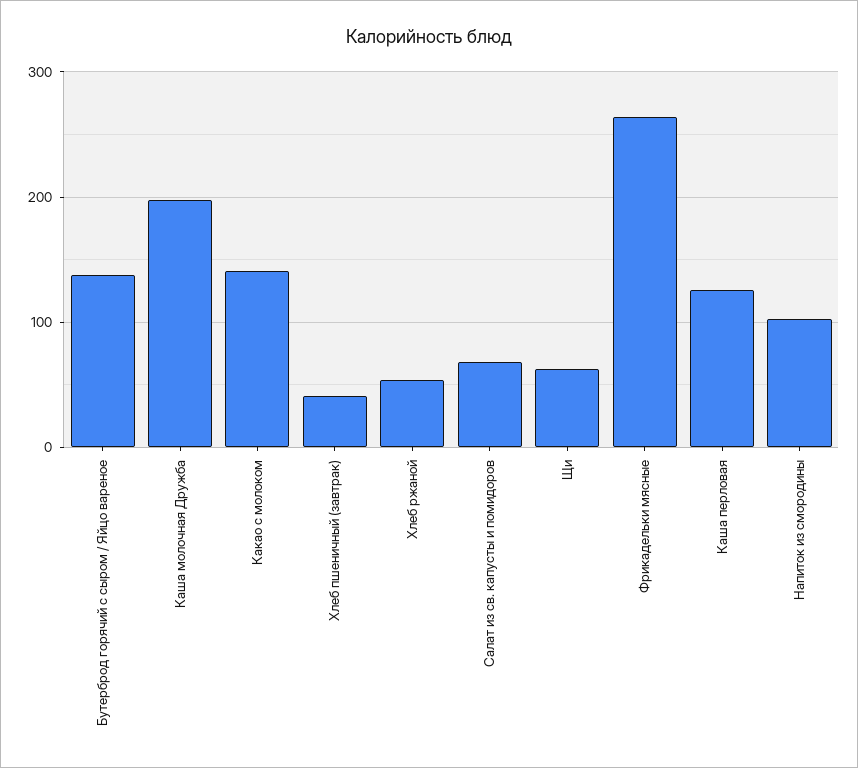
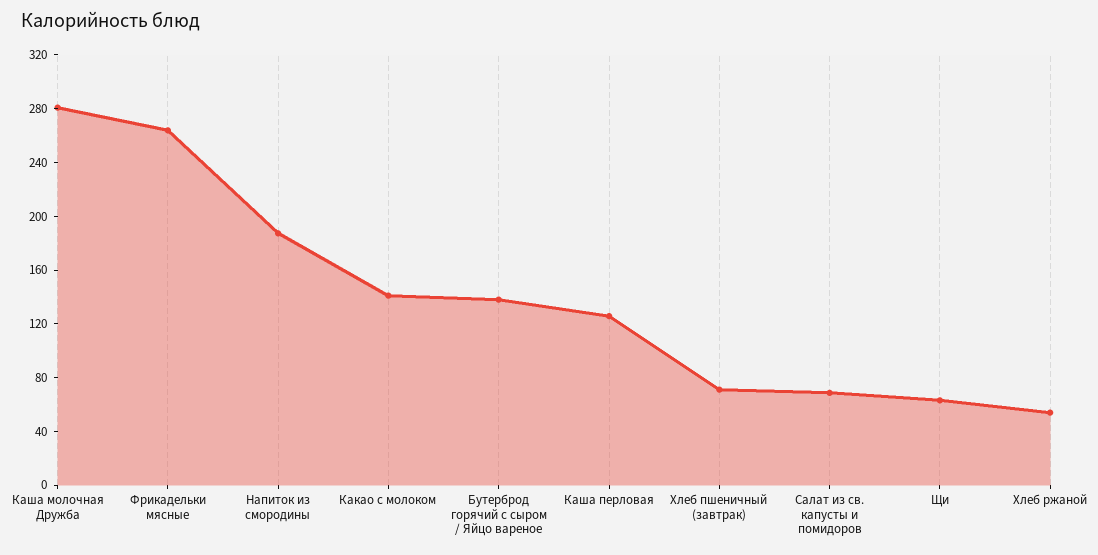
Каша молочная Дружба: 200 -> 280
Хлеб пшеничный (завтрак): 40 -> 70
Напиток из смородины: 100 -> 190

